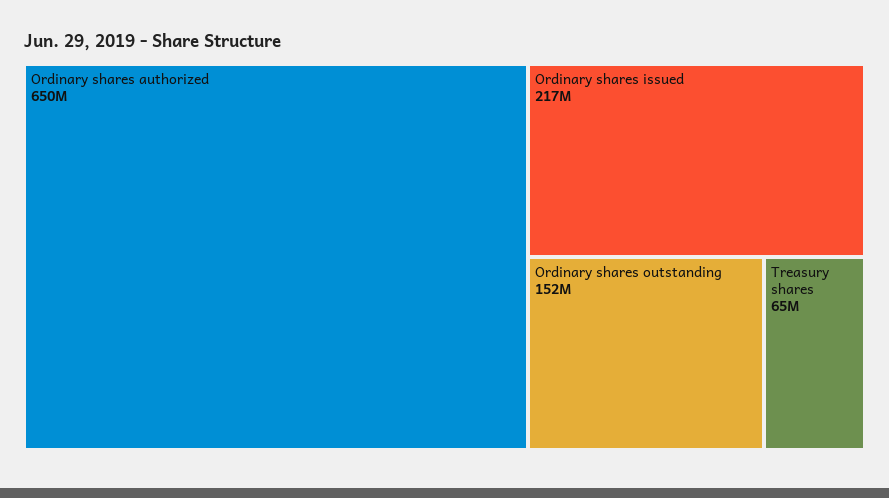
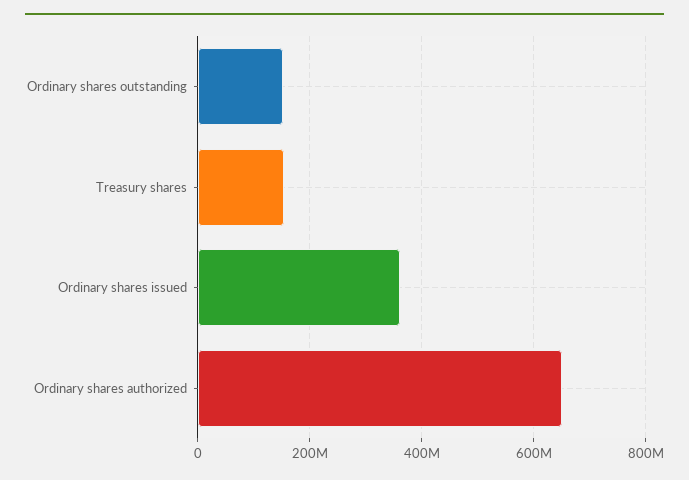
Ordinary shares issued: 217000000 -> 360000000
Treasury shares: 65000000 -> 160000000

